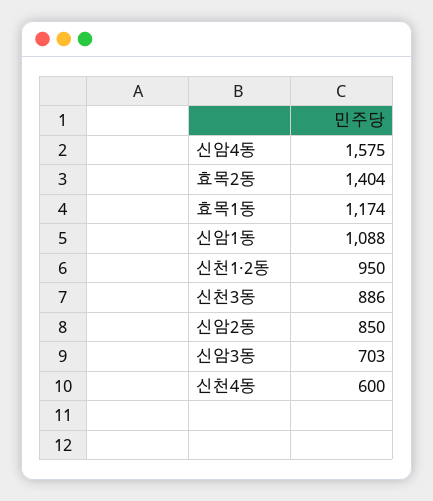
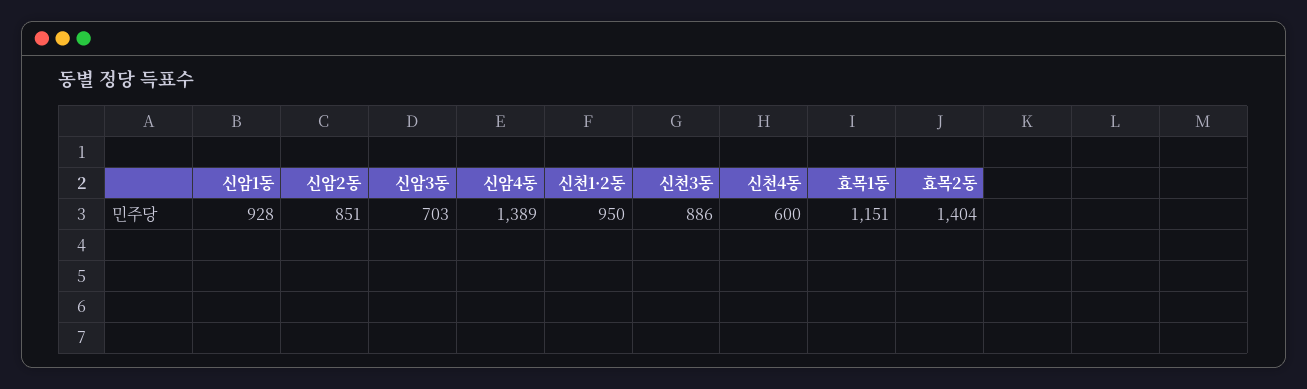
신암4동: 1575 -> 1389
효목1동: 1174 -> 1151
신암1동: 1088 -> 928
신암2동: 850 -> 851

